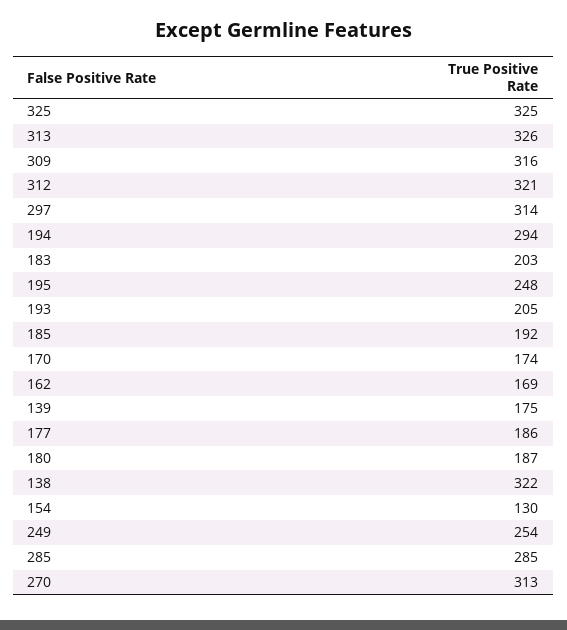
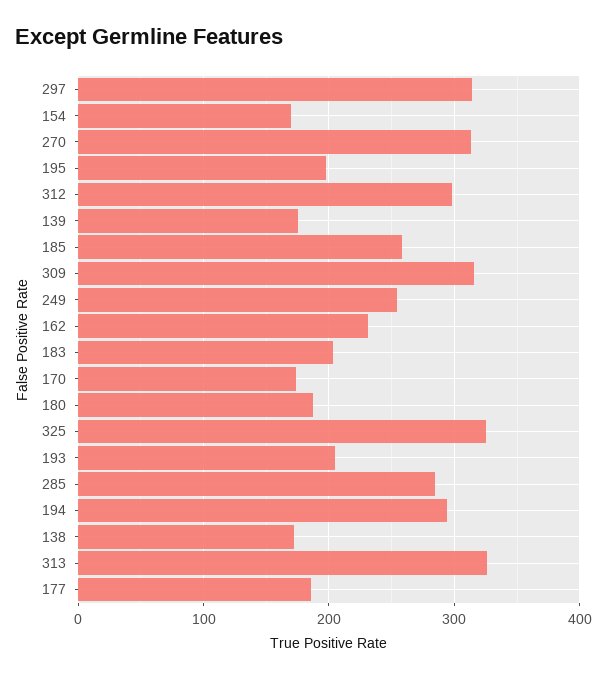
312: 321 -> 300
195: 248 -> 200
185: 192 -> 260
162: 169 -> 230
138: 322 -> 170
154: 130 -> 170

